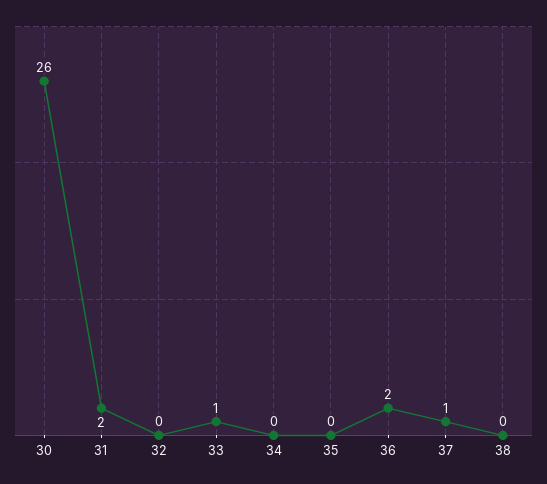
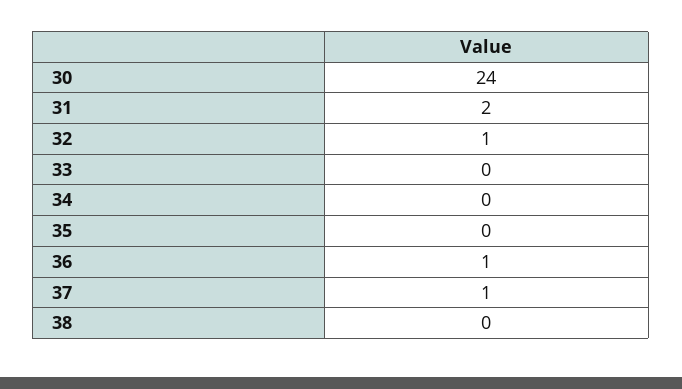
30: 26 -> 24
32: 0 -> 1
33: 1 -> 0
36: 2 -> 1

